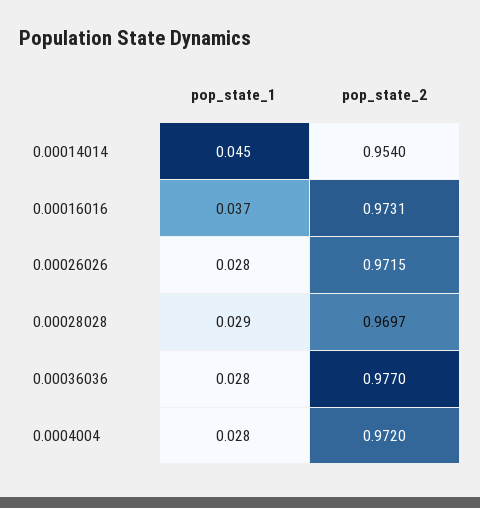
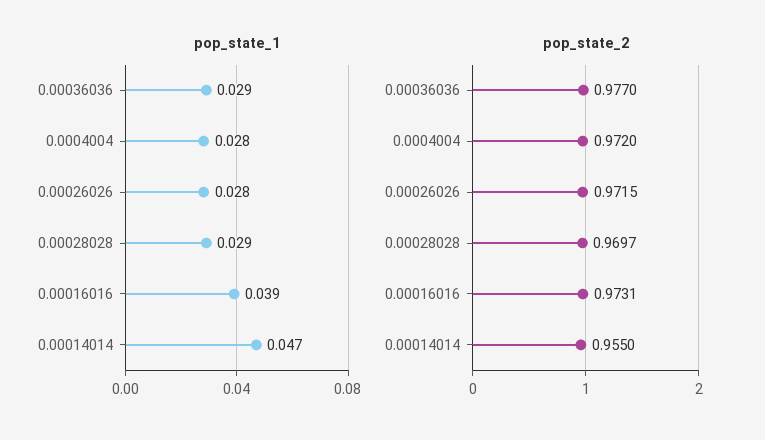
pop_state_1, 0.00014014: 0.045 -> 0.047
pop_state_2, 0.00014014: 0.954 -> 0.955
pop_state_1, 0.00016016: 0.037 -> 0.039
pop_state_1, 0.00036036: 0.028 -> 0.029

